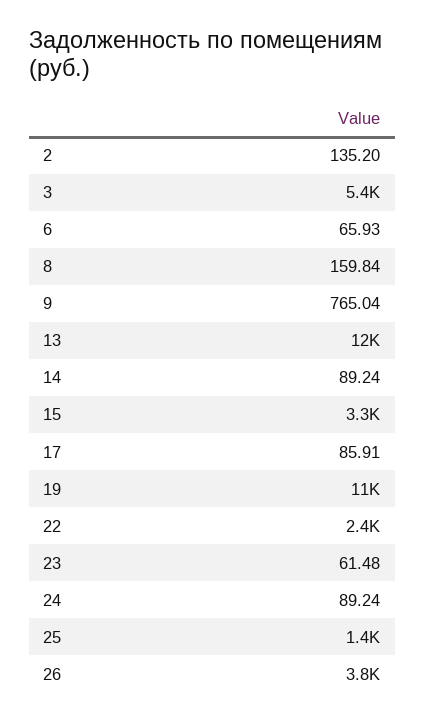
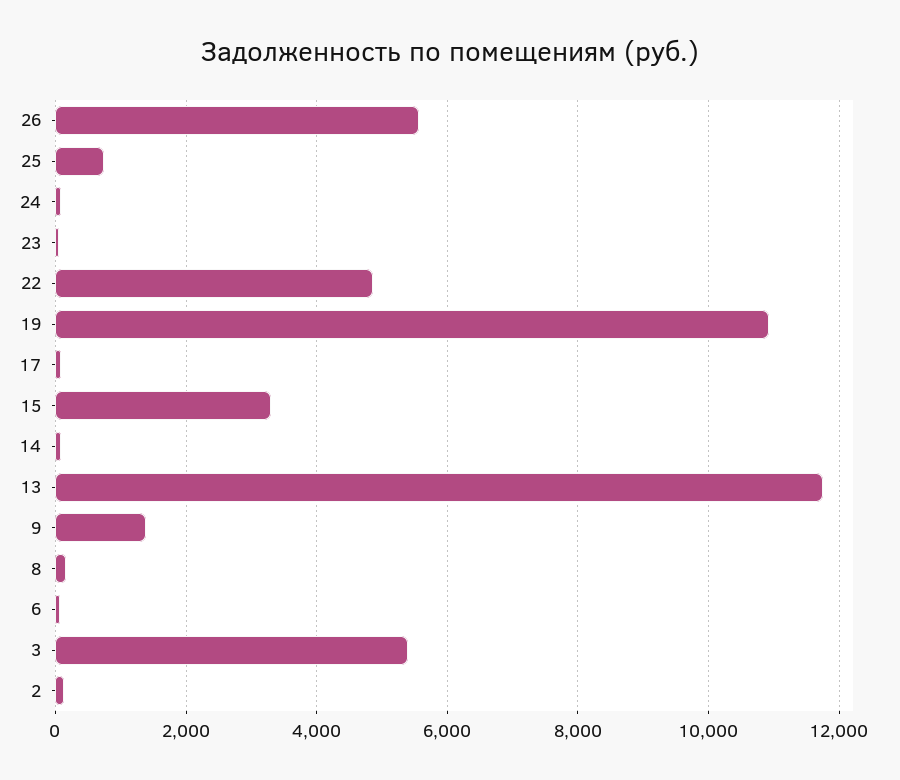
9: 765.04 -> 1400
22: 2400 -> 4800
25: 1400 -> 800
26: 3800 -> 5600

